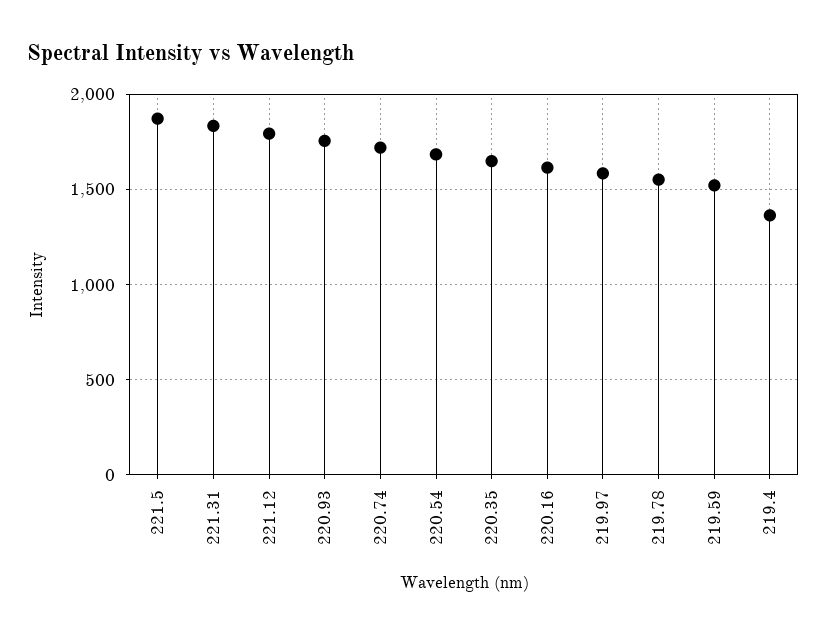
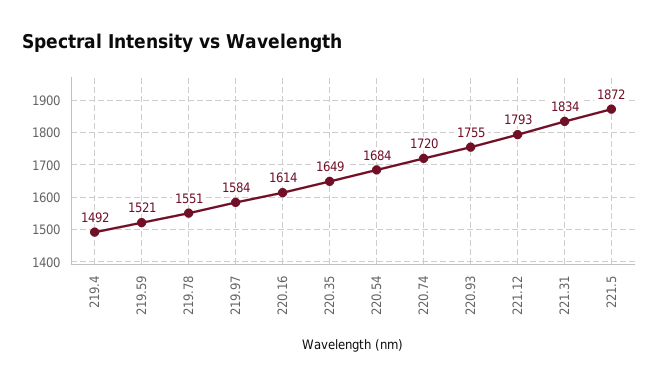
219.4: 1350 -> 1492

